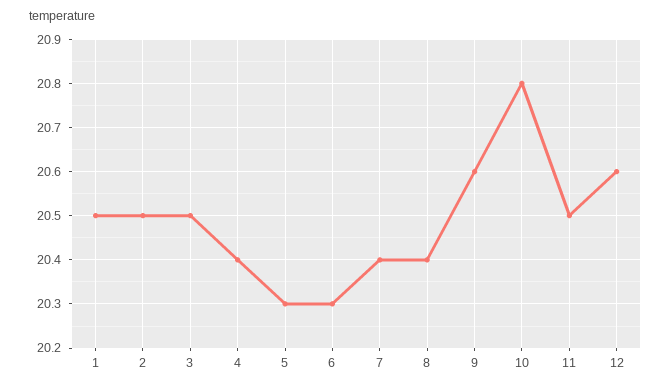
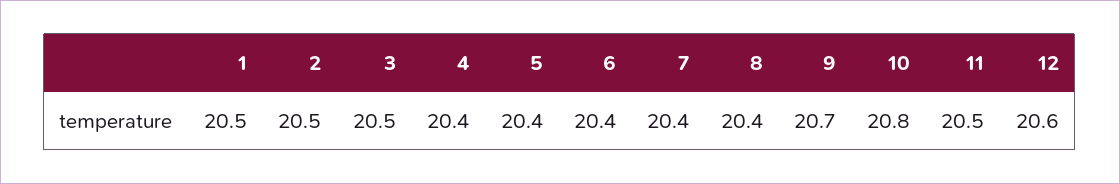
5: 20.3 -> 20.4
6: 20.3 -> 20.4
9: 20.6 -> 20.7

